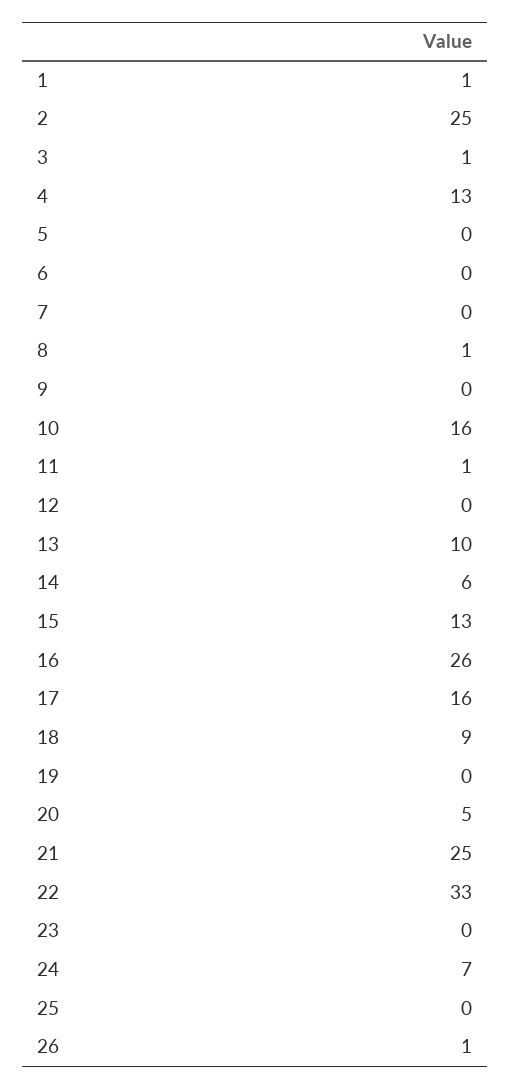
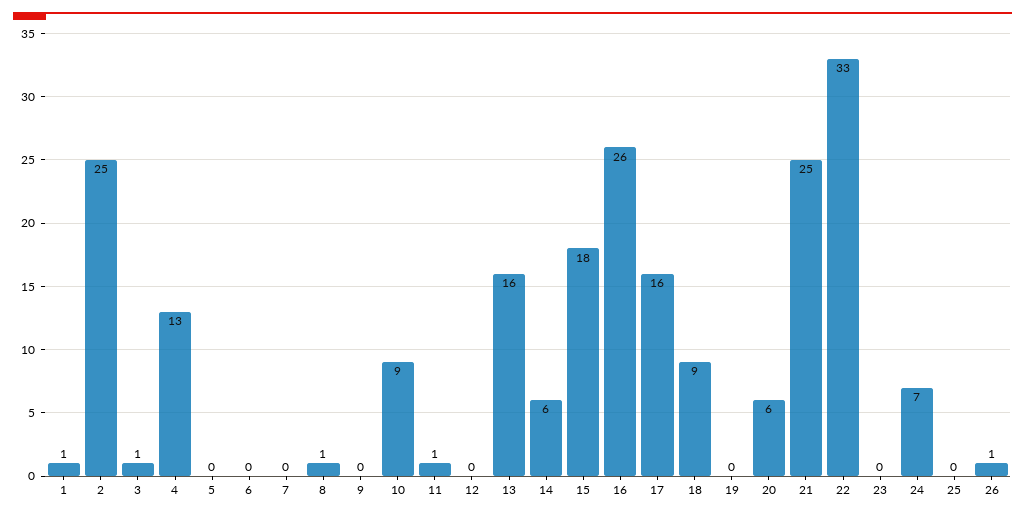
10: 16 -> 9
13: 10 -> 16
15: 13 -> 18
20: 5 -> 6

